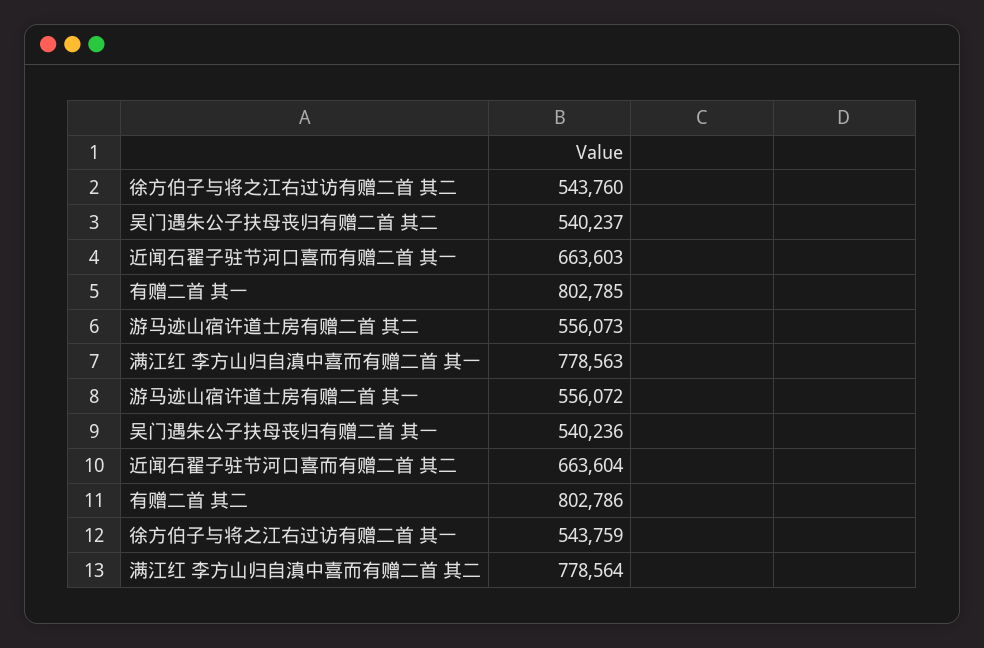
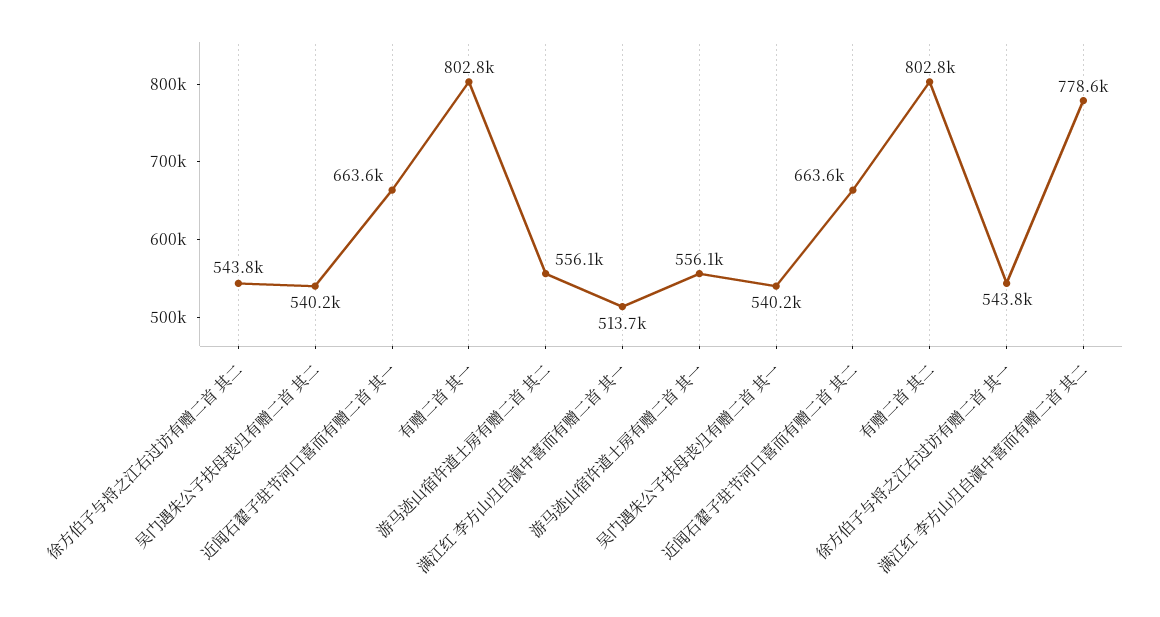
满江红 李方山归自滇中喜而有赠二首 其一: 778563 -> 513700

